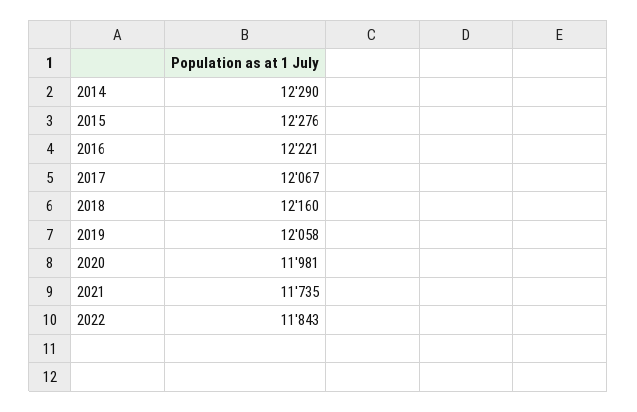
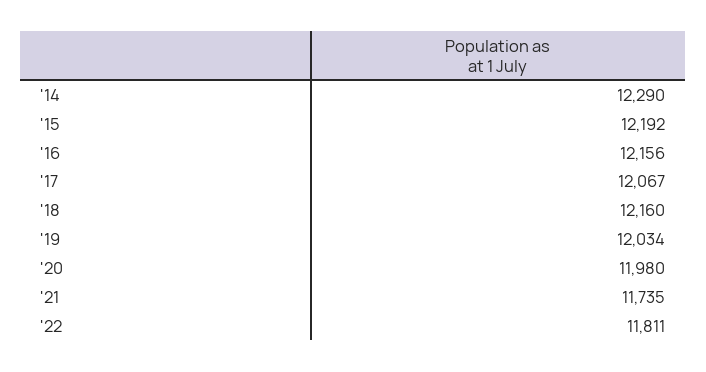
2015: 12276 -> 12192
2016: 12221 -> 12156
2019: 12058 -> 12034
2020: 11981 -> 11980
2022: 11843 -> 11811

